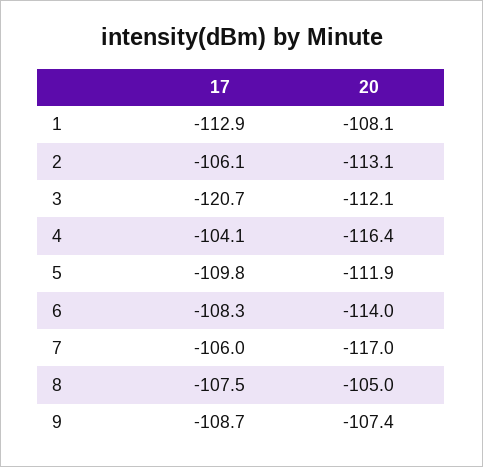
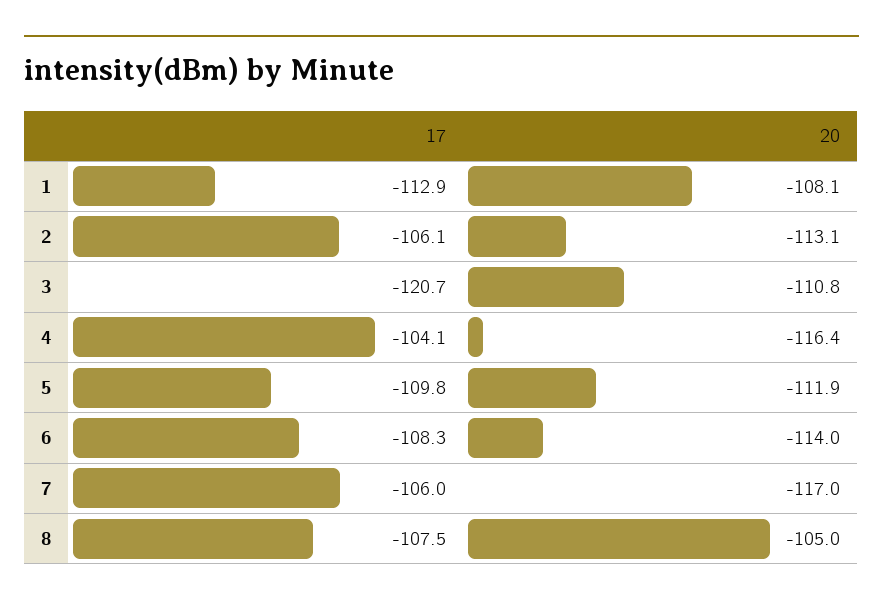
20, 3: -112.1 -> -110.8
17, 9: -108.7 -> none
20, 9: -107.4 -> none

